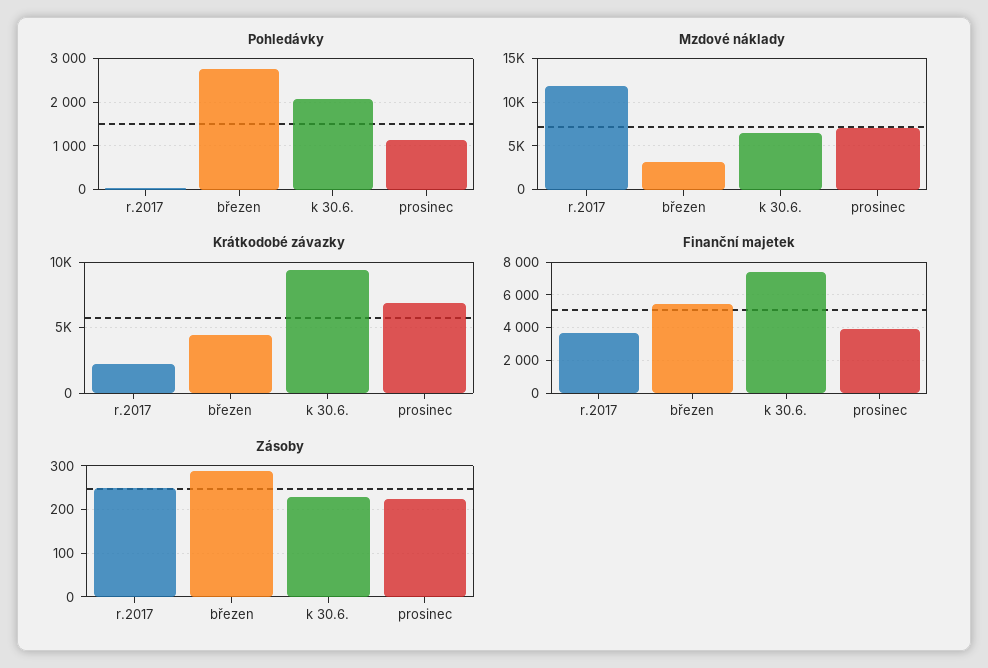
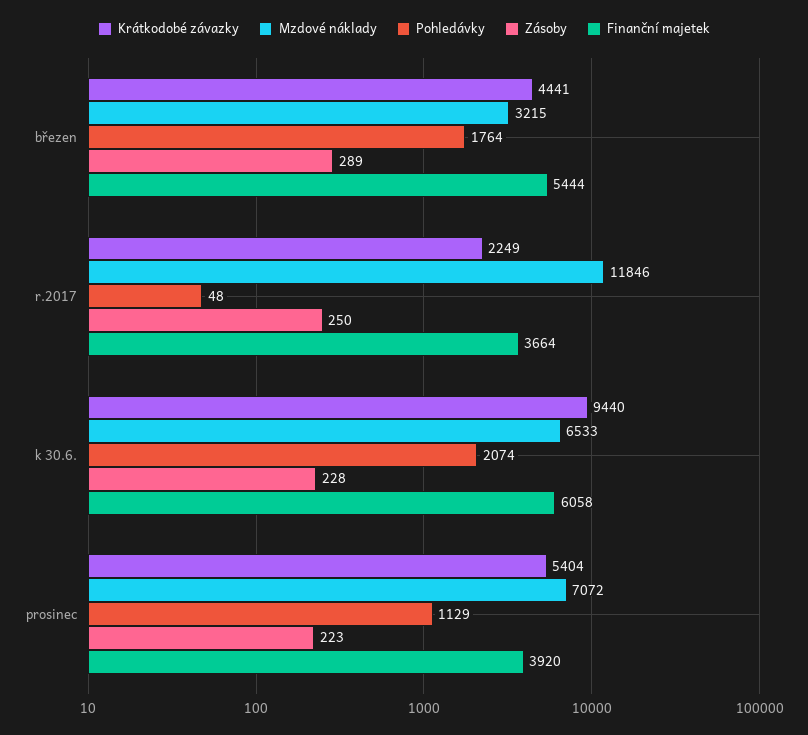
Pohledávky, březen: 2800 -> 1764
Krátkodobé závazky, prosinec: 7000 -> 5404
Finanční majetek, k 30.6.: 7500 -> 6058

